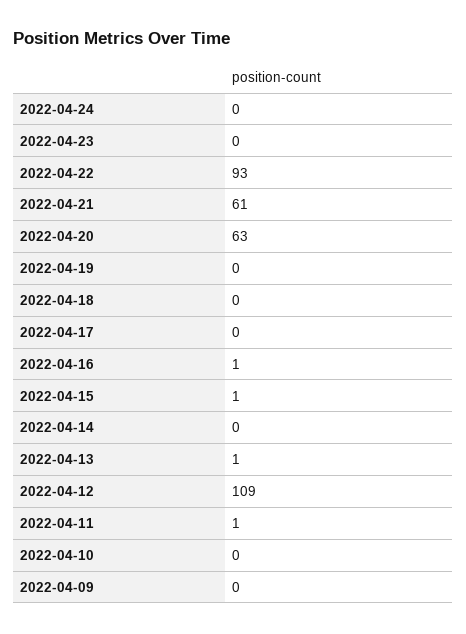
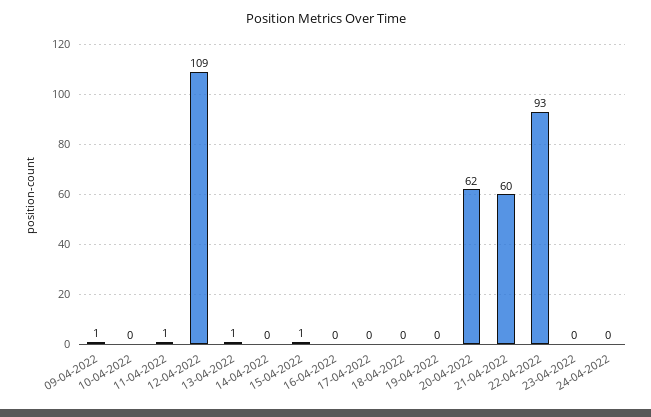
2022-04-21: 61 -> 60
2022-04-20: 63 -> 62
2022-04-16: 1 -> 0
2022-04-09: 0 -> 1

